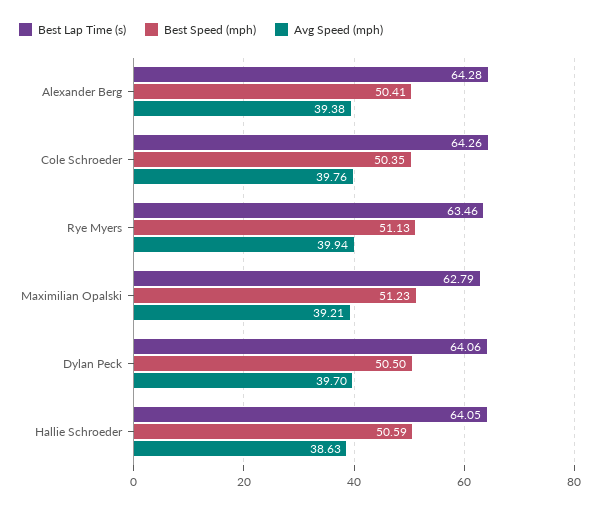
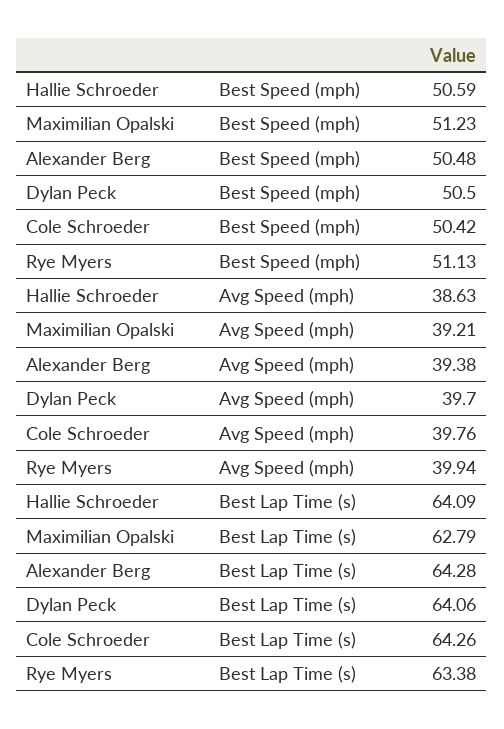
Best Speed (mph), Alexander Berg: 50.41 -> 50.48
Best Speed (mph), Cole Schroeder: 50.35 -> 50.42
Best Lap Time (s), Rye Myers: 63.46 -> 63.38
Best Lap Time (s), Hallie Schroeder: 64.05 -> 64.09

